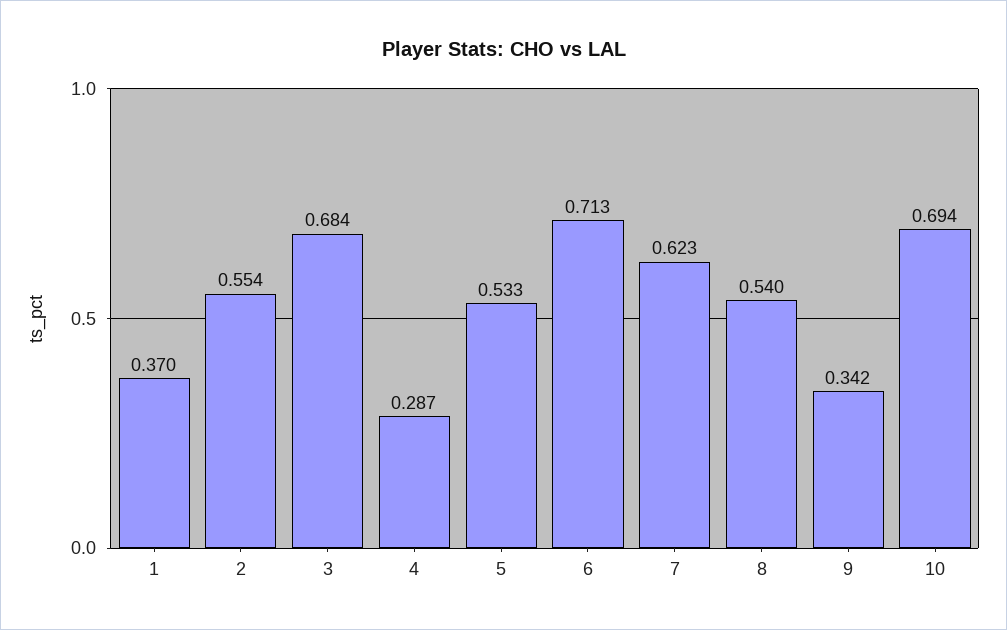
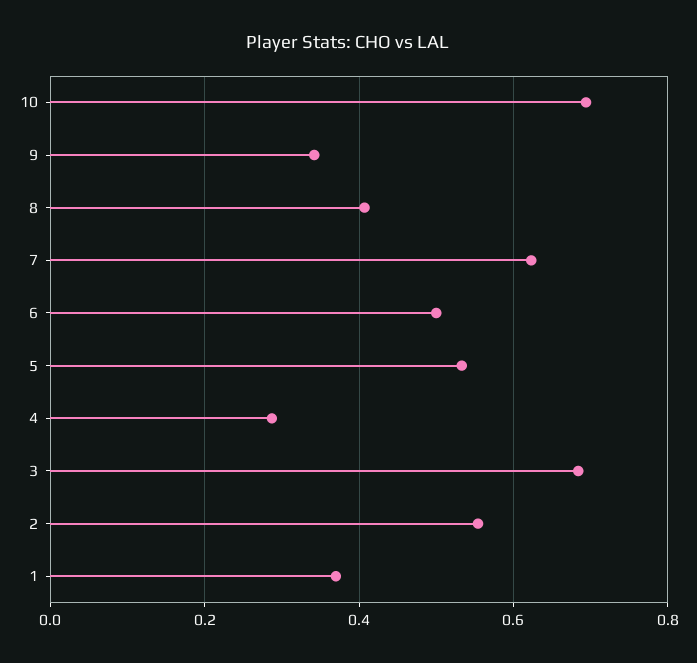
6: 0.713 -> 0.5
8: 0.54 -> 0.4

